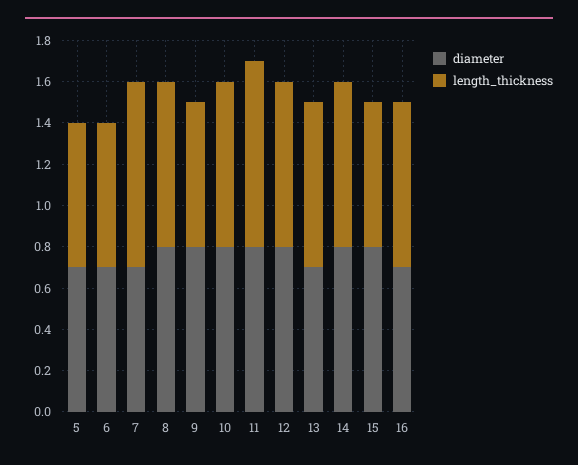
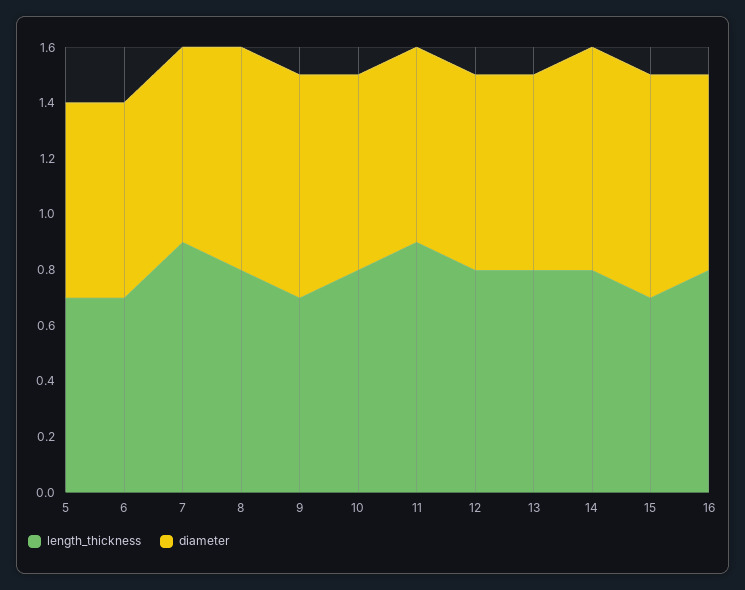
diameter, 10: 0.8 -> 0.7
diameter, 11: 0.8 -> 0.7
diameter, 12: 0.8 -> 0.7

